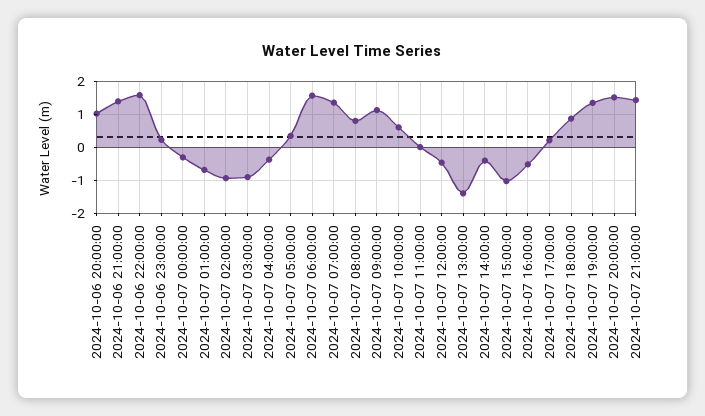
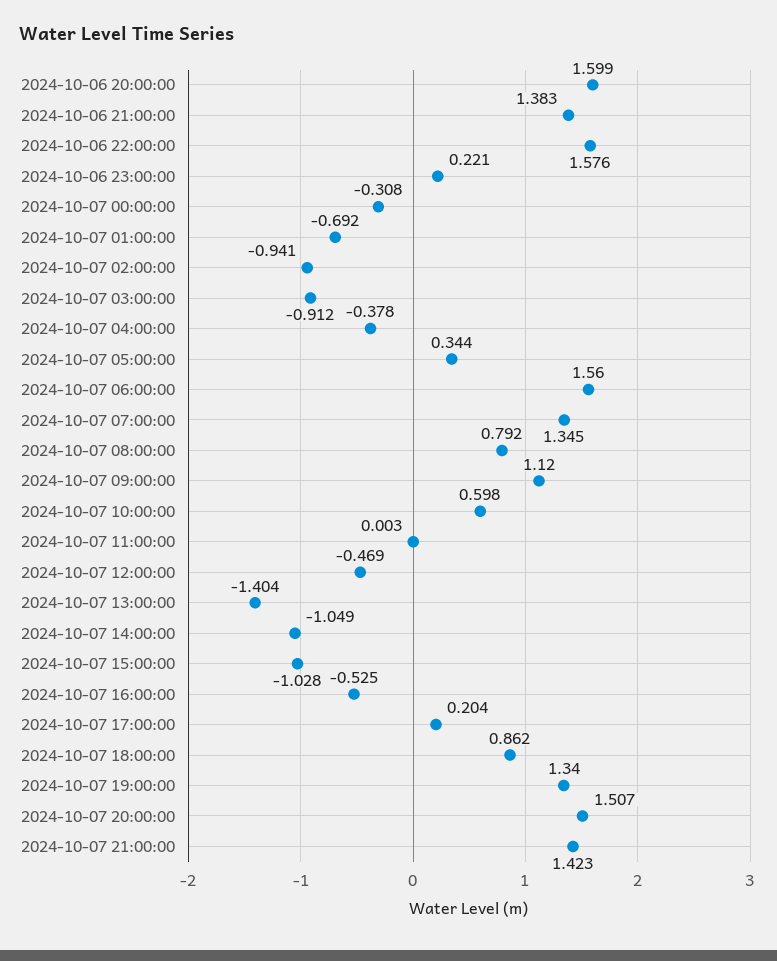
2024-10-06 20:00:00: 1 -> 1.599
2024-10-07 14:00:00: -0.4 -> -1.049

